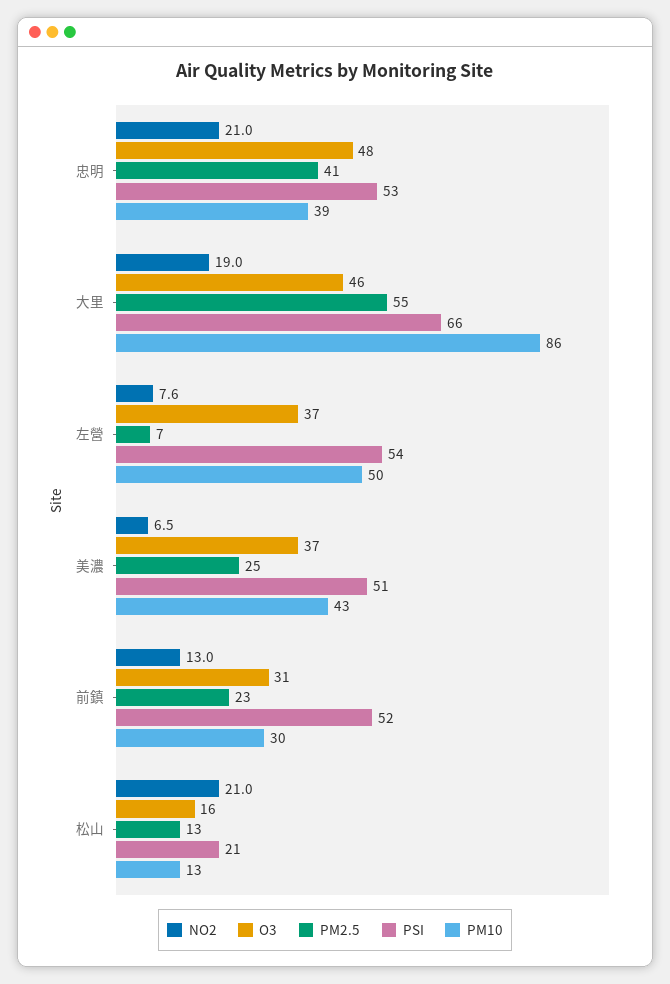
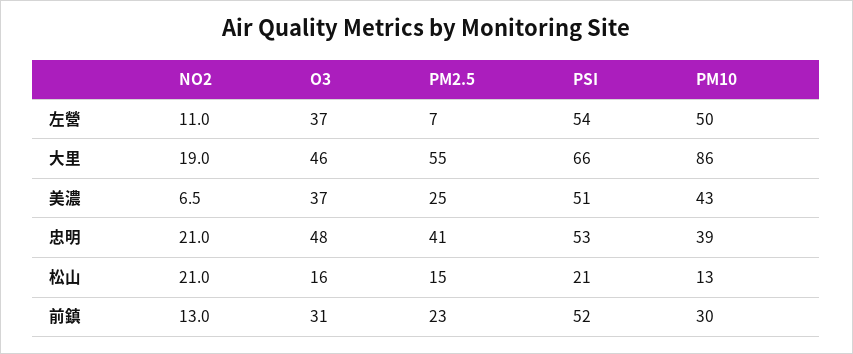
NO2, 左營: 7.6 -> 11
PM2.5, 松山: 13 -> 15

